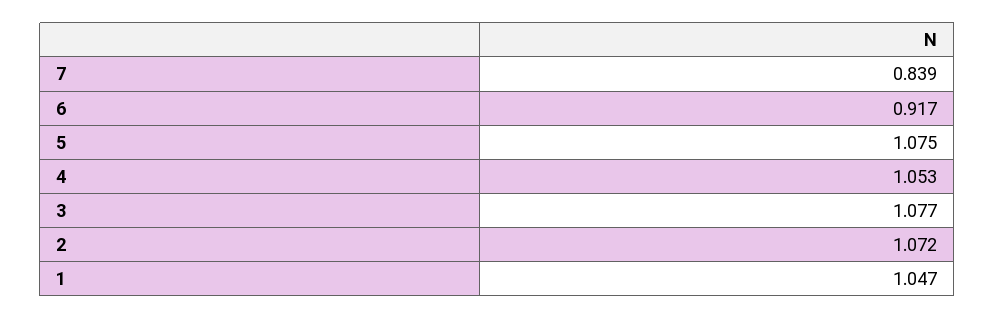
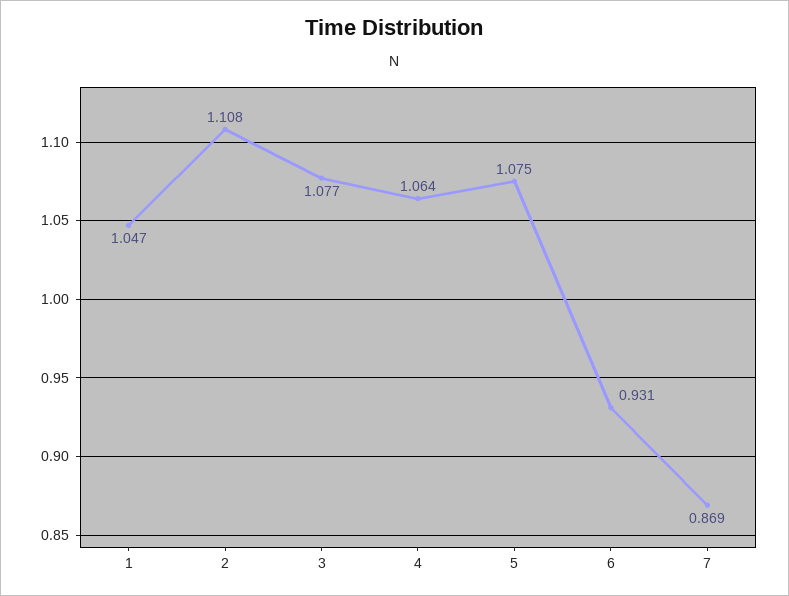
7: 0.839 -> 0.869
6: 0.917 -> 0.931
4: 1.053 -> 1.064
2: 1.072 -> 1.108

